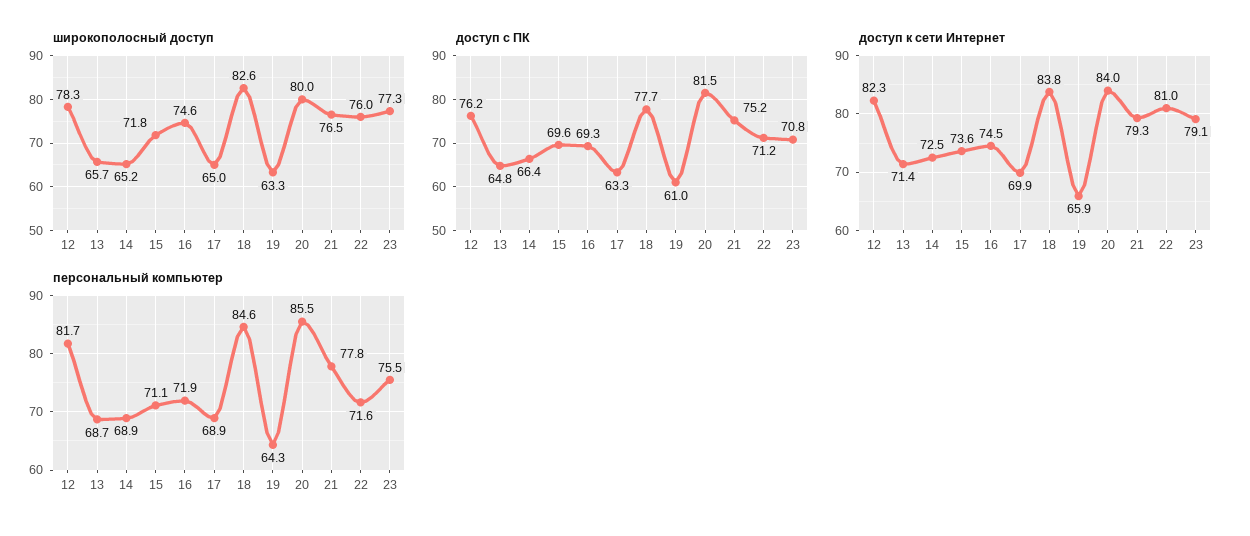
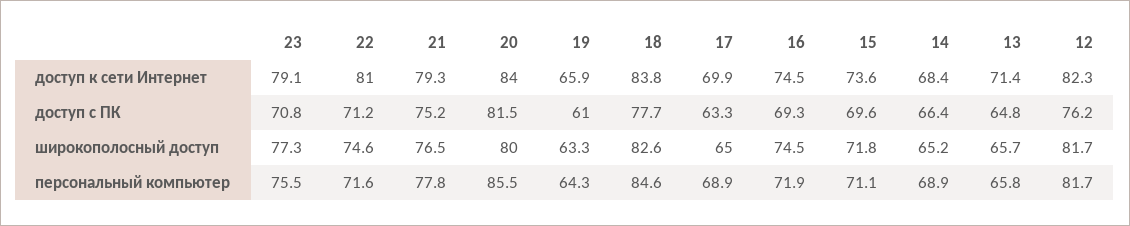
широкополосный доступ, 12: 78.3 -> 81.7
широкополосный доступ, 16: 74.6 -> 74.5
широкополосный доступ, 22: 76 -> 74.6
доступ к сети Интернет, 14: 72.5 -> 68.4
персональный компьютер, 13: 68.7 -> 65.8

